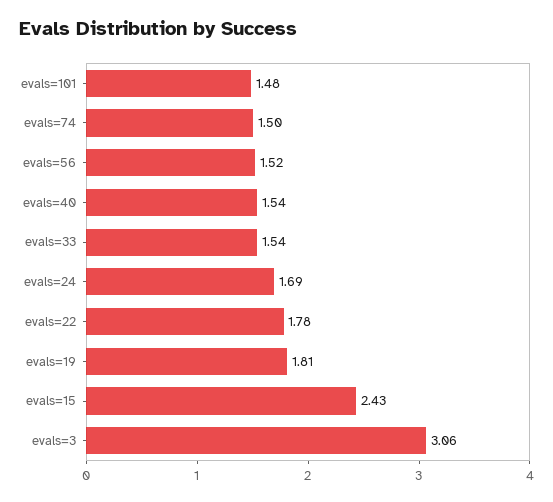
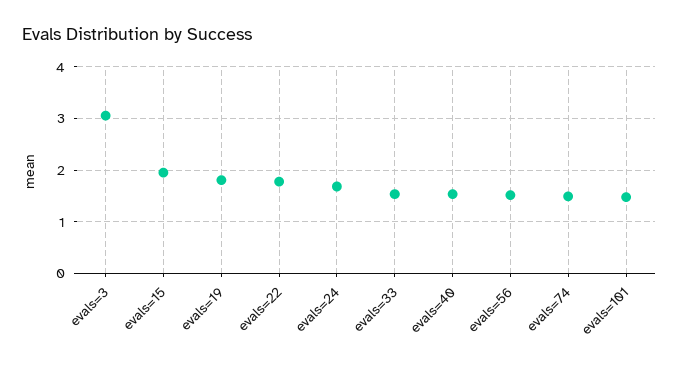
evals=15: 2.43 -> 2

